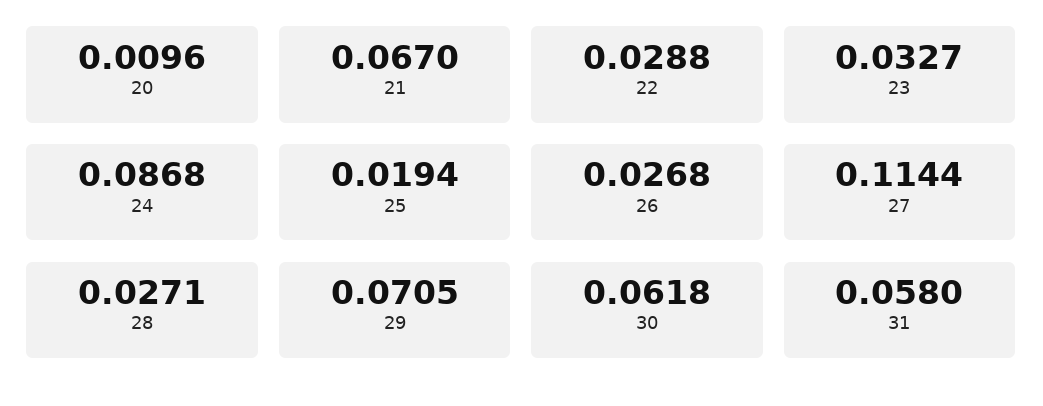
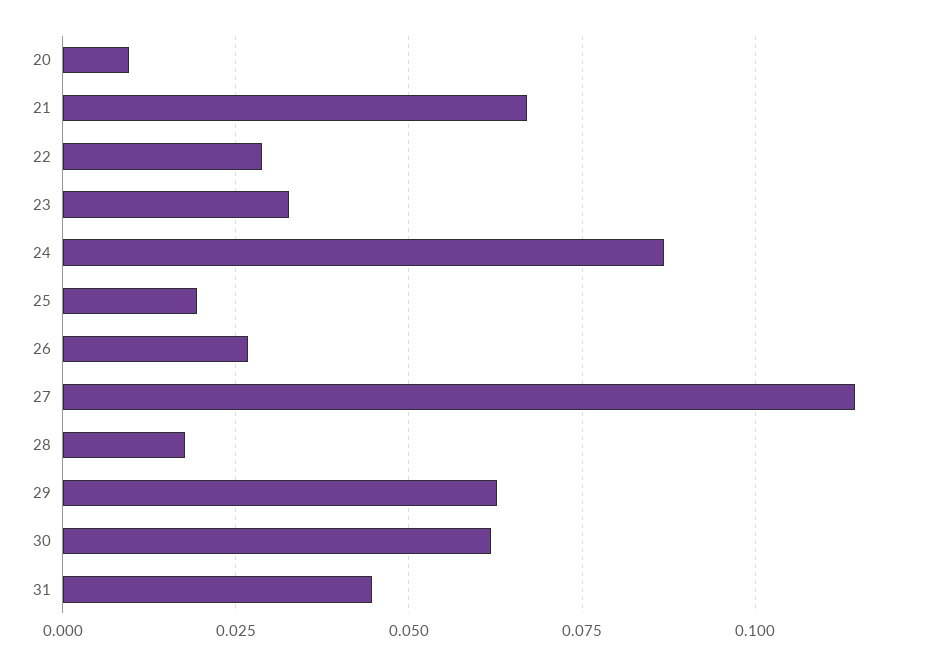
28: 0.0271 -> 0.0175
29: 0.0705 -> 0.0625
31: 0.058 -> 0.045

